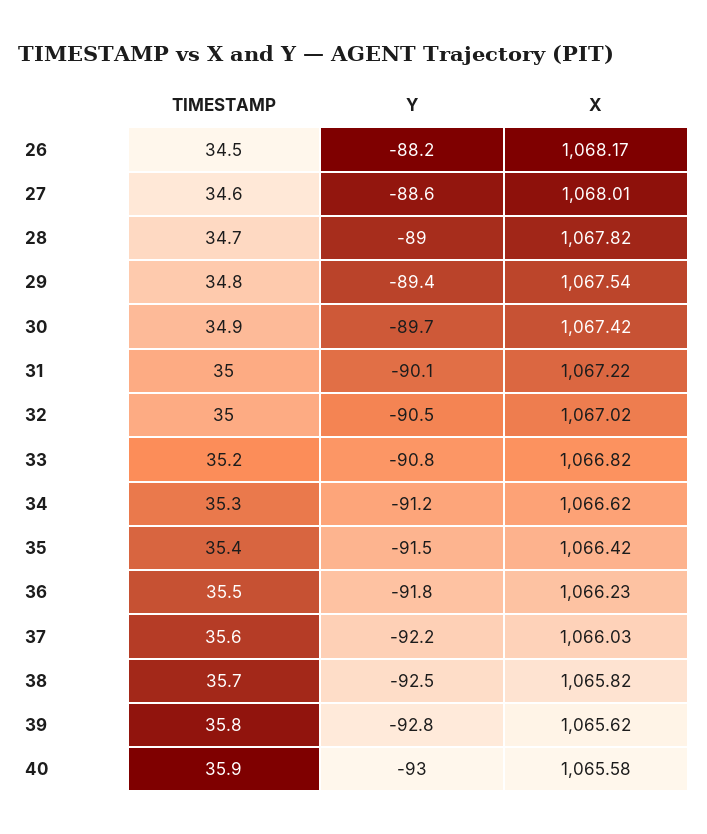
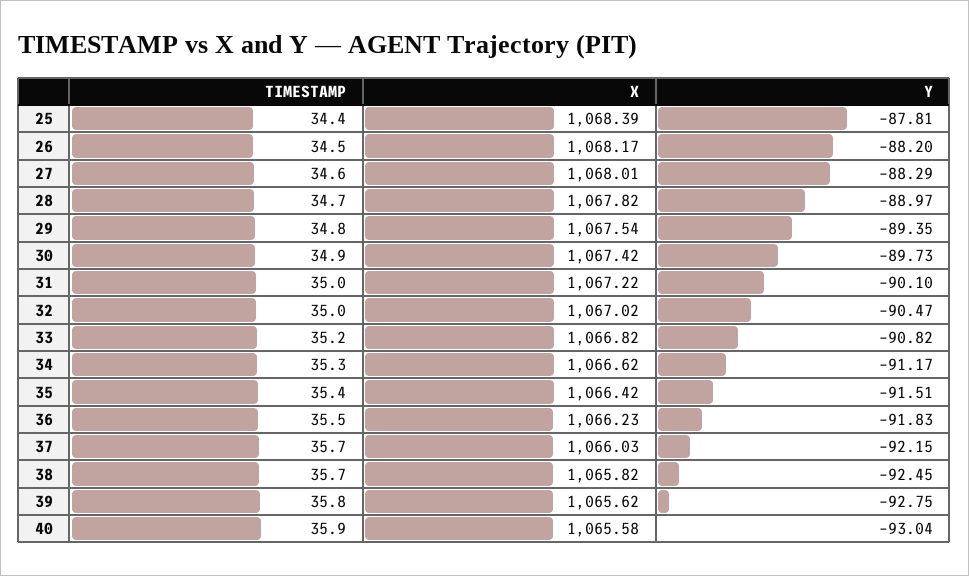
Y, 27: -88.6 -> -88.29
TIMESTAMP, 37: 35.6 -> 35.7
TIMESTAMP, 25: none -> 34.4
X, 25: none -> 1068.39
Y, 25: none -> -87.81

